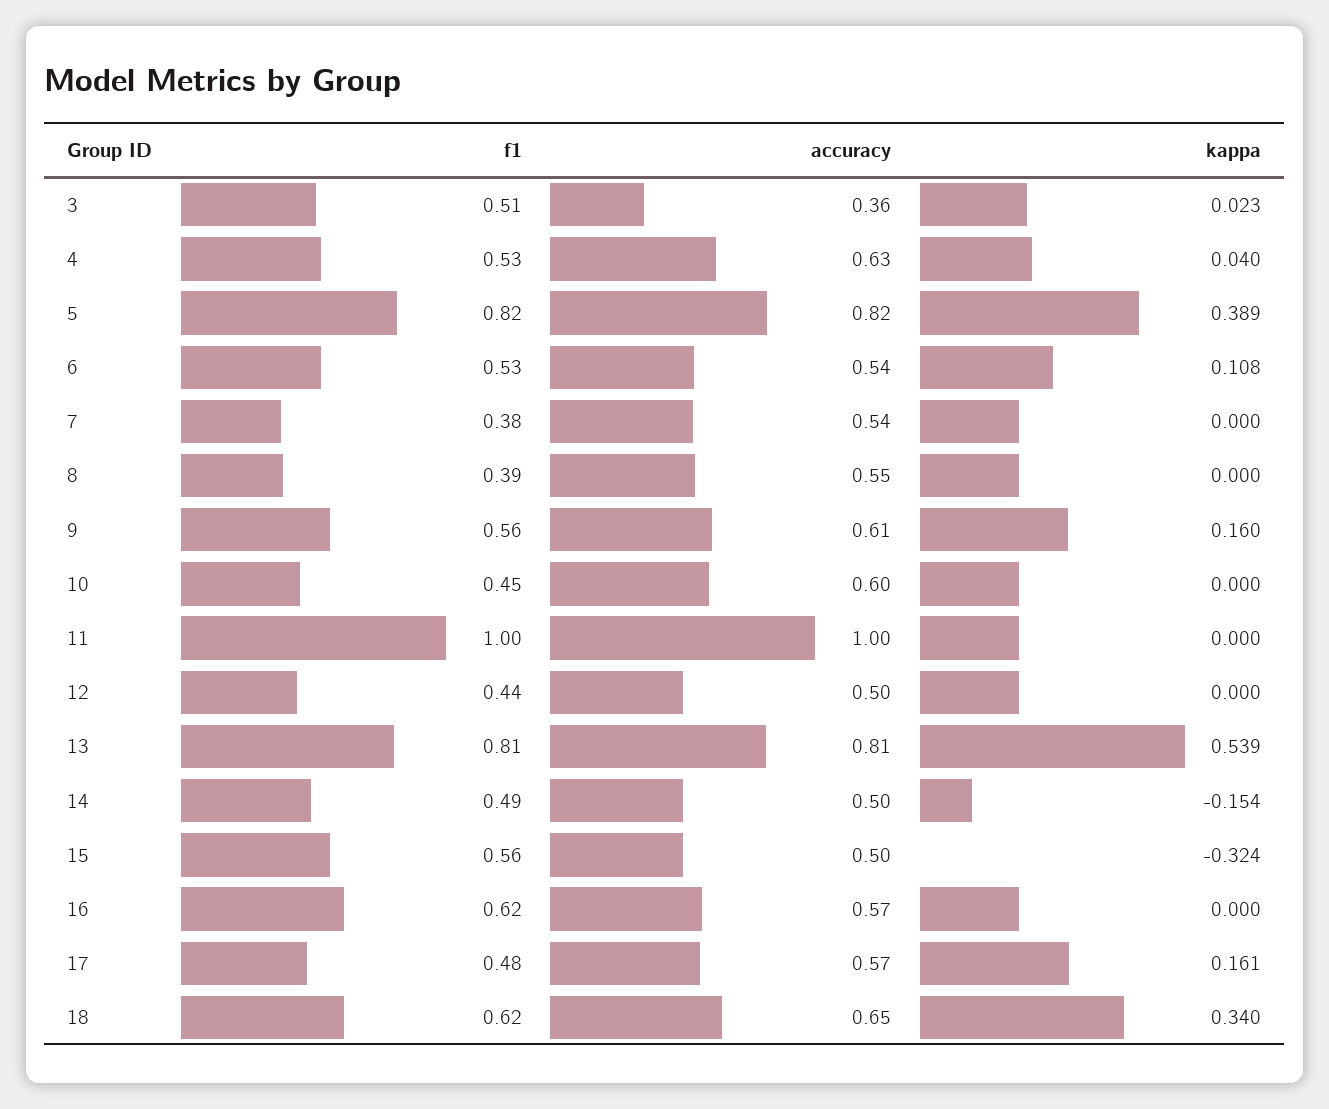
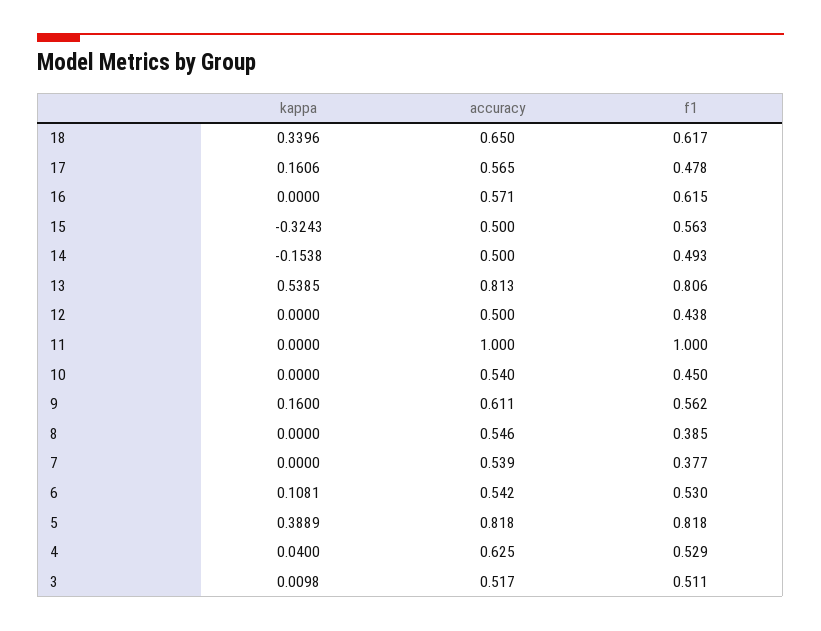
accuracy, 3: 0.36 -> 0.517
kappa, 3: 0.023 -> 0.0098
accuracy, 10: 0.6 -> 0.54

